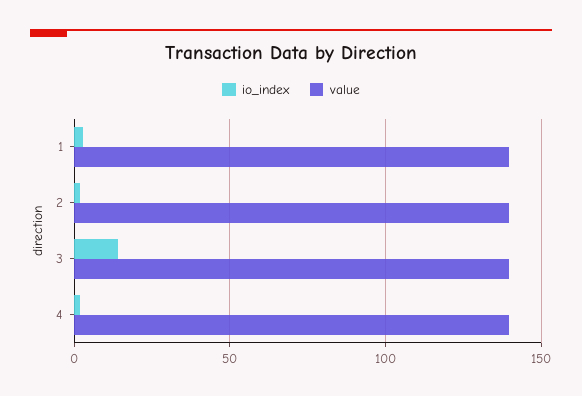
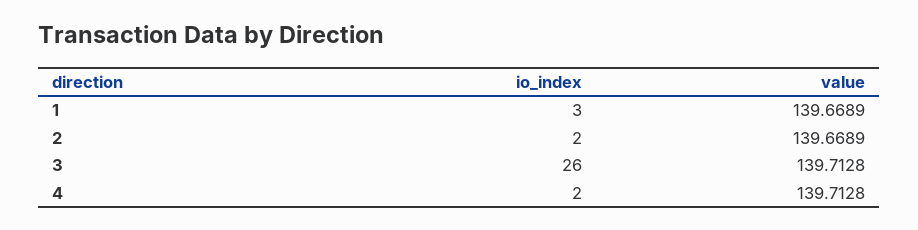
io_index, 3: 15 -> 26

